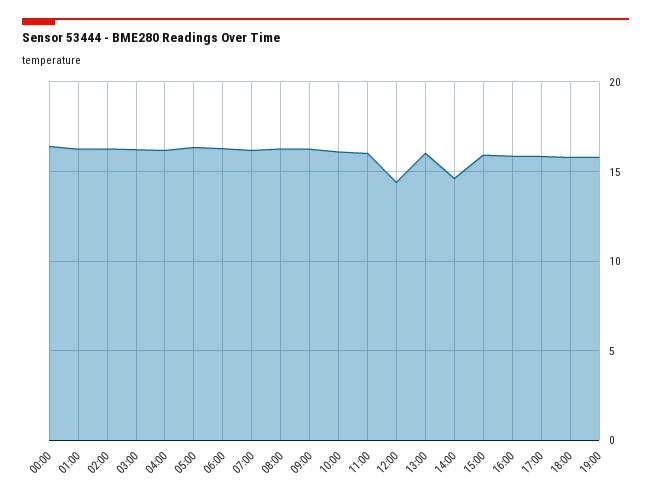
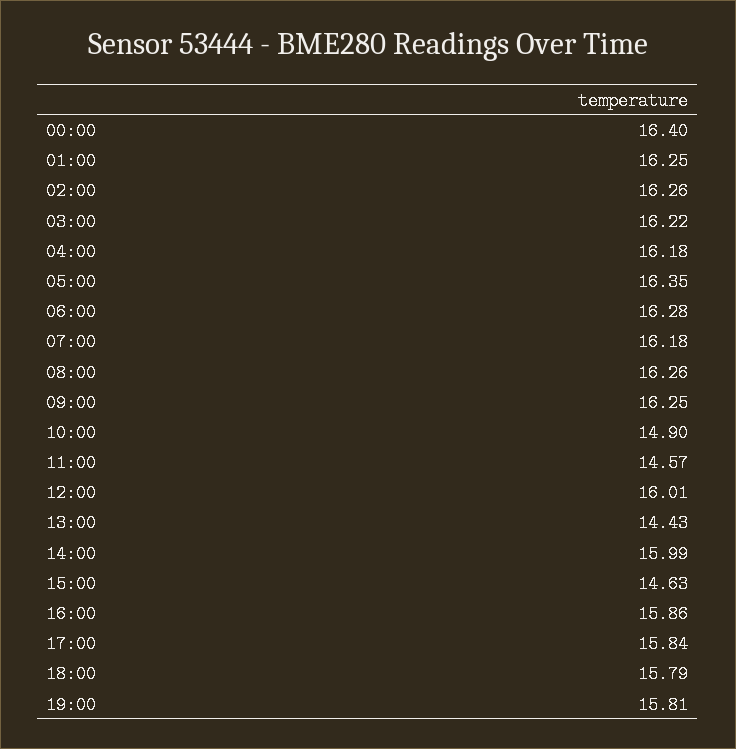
10:00: 16 -> 14.9
11:00: 16 -> 14.57
12:00: 14.5 -> 16.01
13:00: 16 -> 14.43
14:00: 14.5 -> 15.99
15:00: 16 -> 14.63

